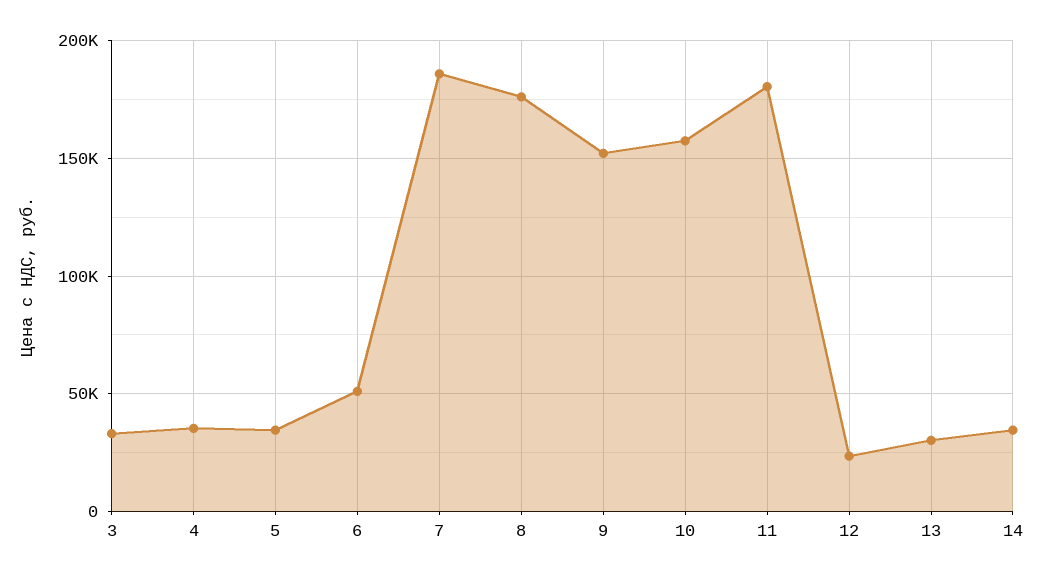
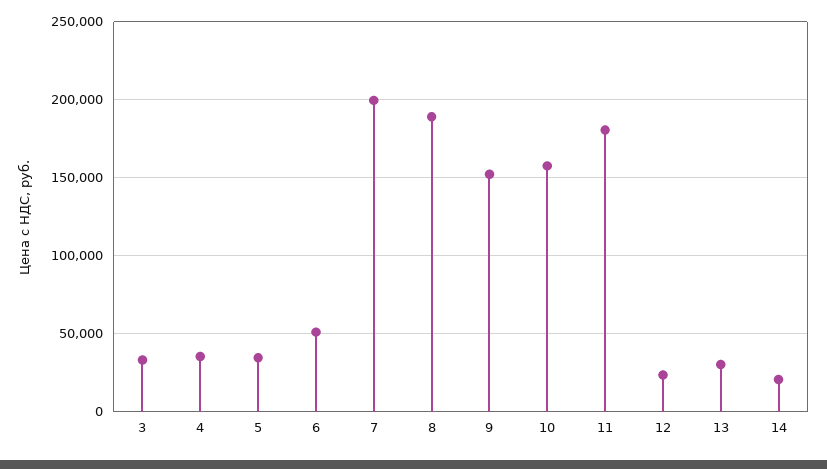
7: 185000 -> 200000
8: 175000 -> 190000
14: 35000 -> 20000

